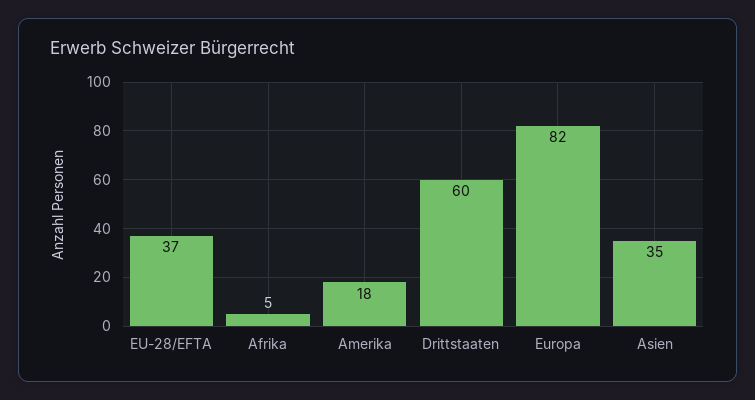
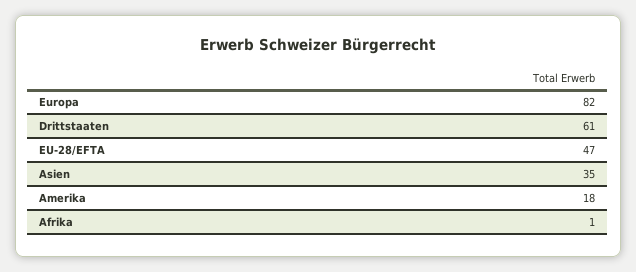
EU-28/EFTA: 37 -> 47
Afrika: 5 -> 1
Drittstaaten: 60 -> 61

